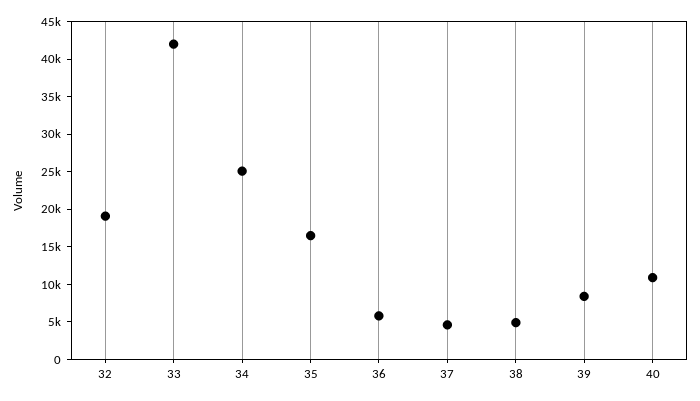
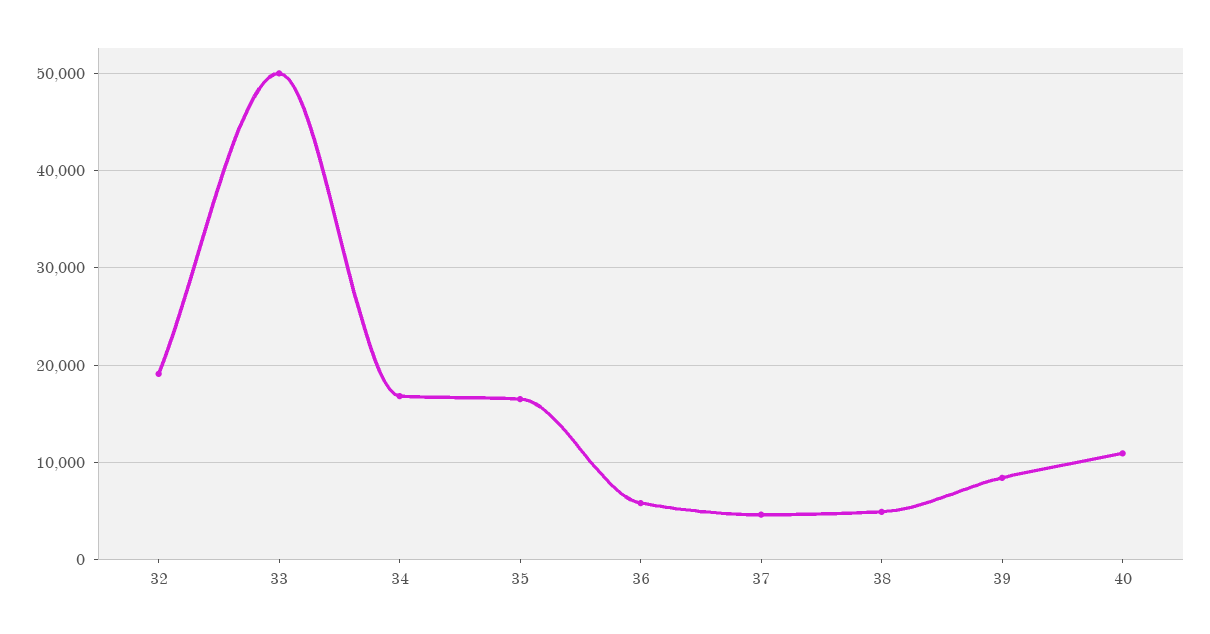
33: 42500 -> 50000
34: 25000 -> 17000

